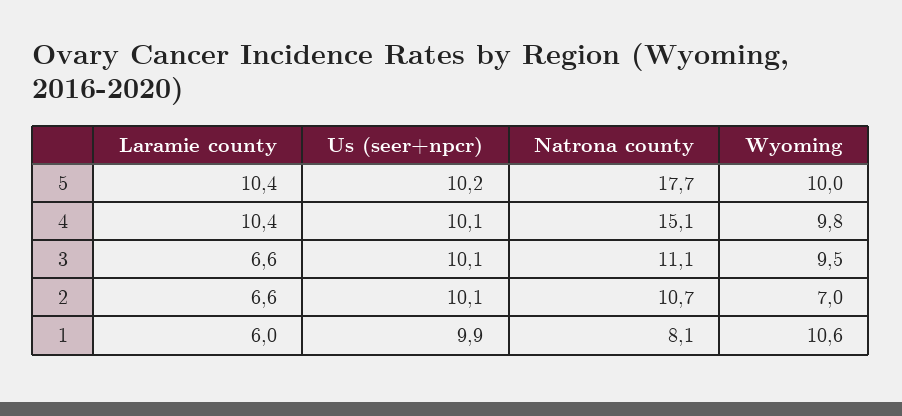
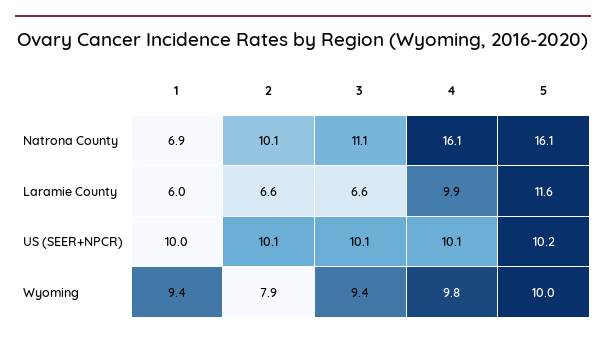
Laramie county, 5: 10.4 -> 11.6
Natrona county, 5: 17.7 -> 16.1
Laramie county, 4: 10.4 -> 9.9
Natrona county, 4: 15.1 -> 16.1
Wyoming, 3: 9.5 -> 9.4
Natrona county, 2: 10.7 -> 10.1
Wyoming, 2: 7 -> 7.9
Us (seer+npcr), 1: 9.9 -> 10
Natrona county, 1: 8.1 -> 6.9
Wyoming, 1: 10.6 -> 9.4

